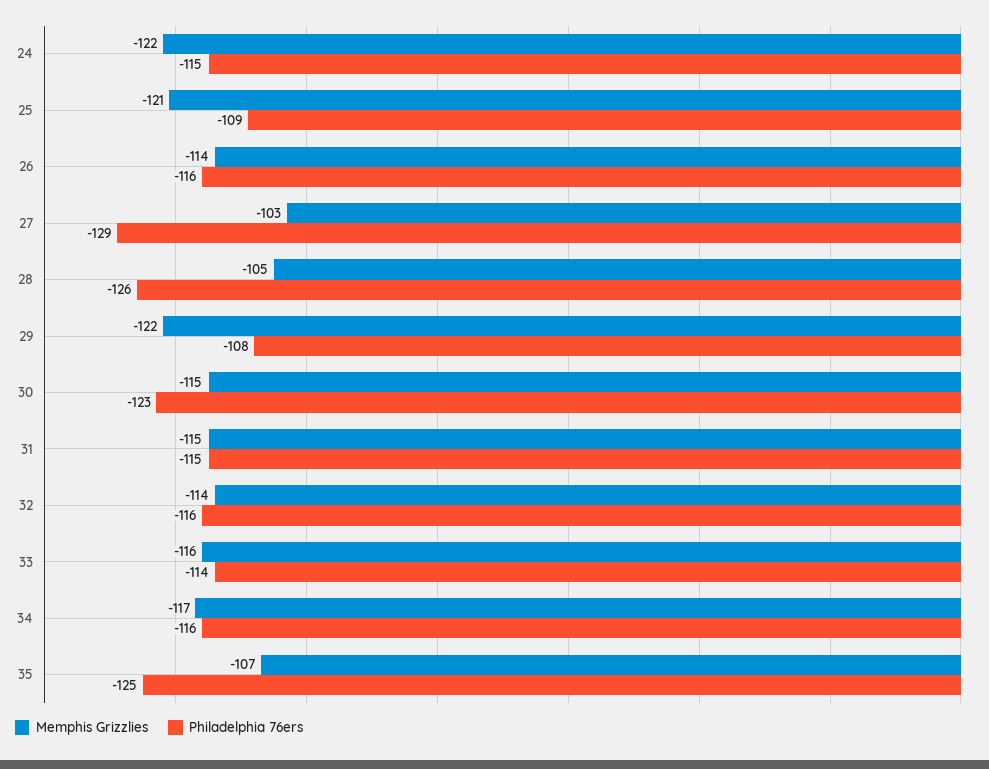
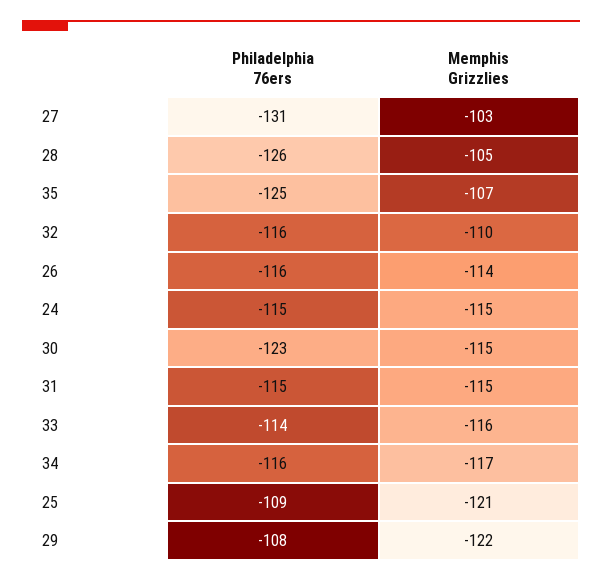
Memphis Grizzlies, 24: -122 -> -115
Philadelphia 76ers, 27: -129 -> -131
Memphis Grizzlies, 32: -114 -> -110

